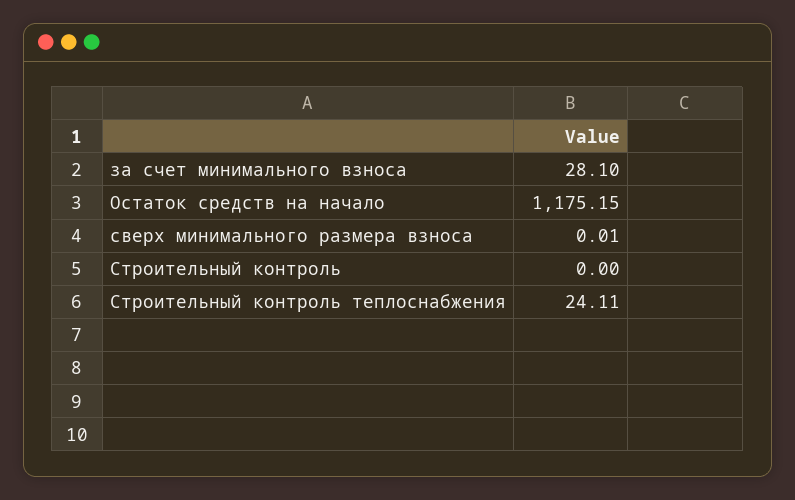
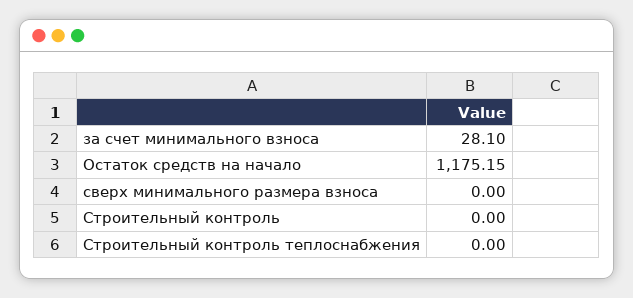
сверх минимального размера взноса: 0.01 -> 0
Строительный контроль теплоснабжения: 24.11 -> 0

